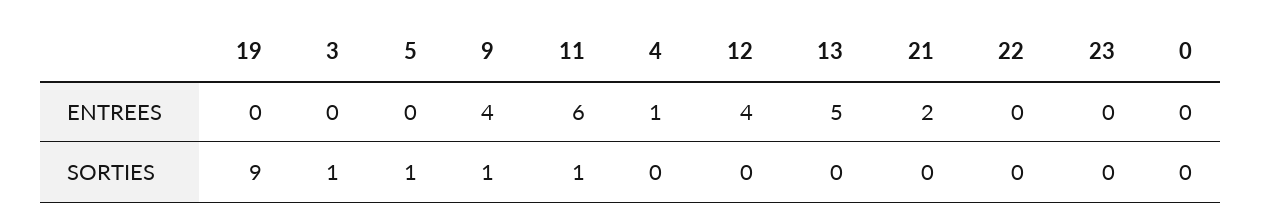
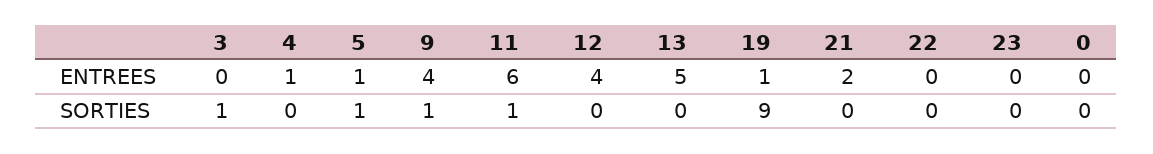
19, ENTREES: 0 -> 1
5, ENTREES: 0 -> 1

